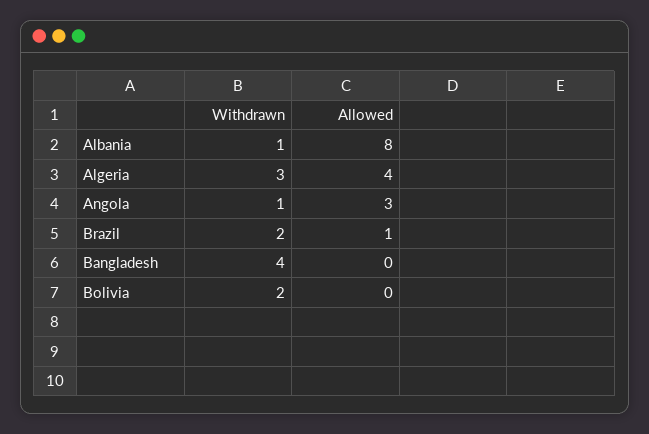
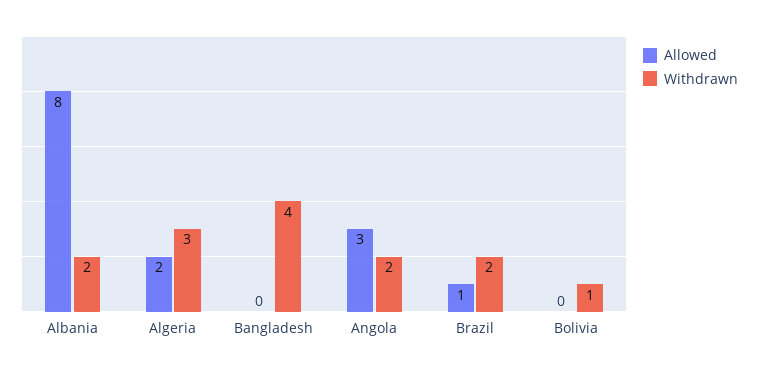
Withdrawn, Albania: 1 -> 2
Allowed, Algeria: 4 -> 2
Withdrawn, Angola: 1 -> 2
Withdrawn, Bolivia: 2 -> 1

